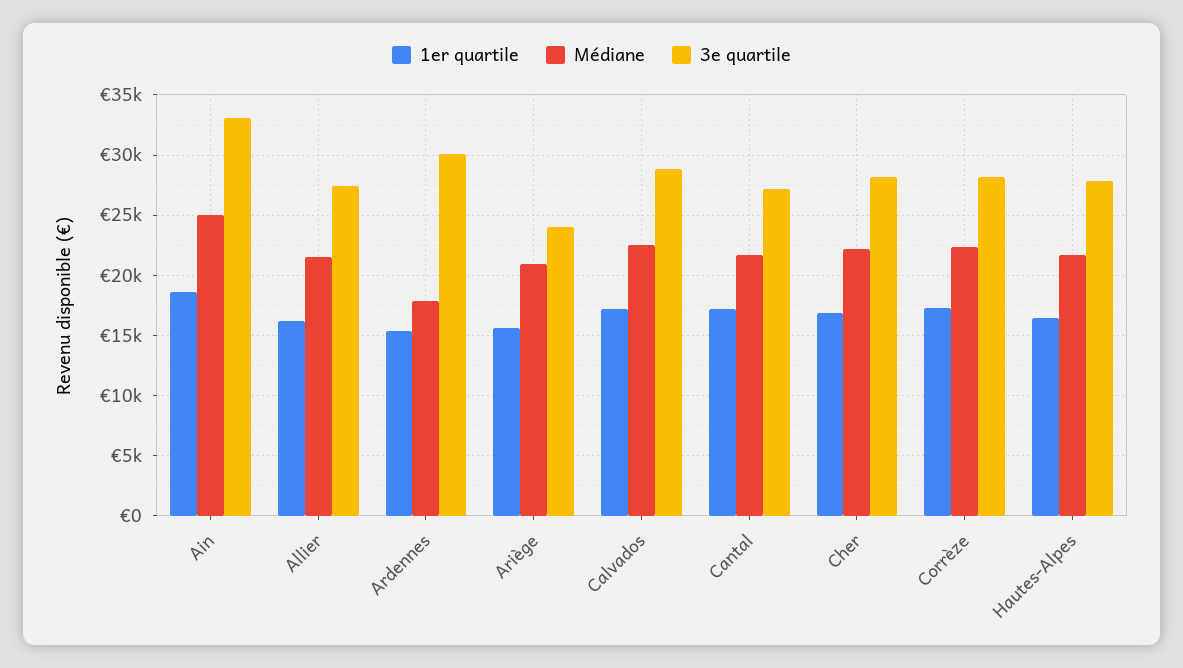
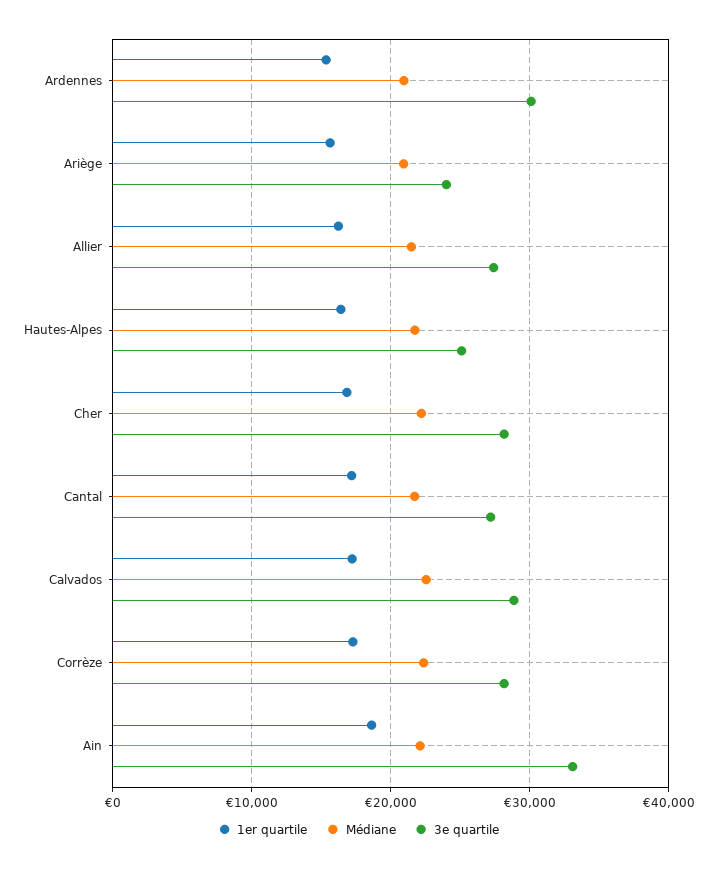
Médiane, Ain: 25000 -> 22000
Médiane, Ardennes: 18000 -> 21000
3e quartile, Hautes-Alpes: 28000 -> 25000

